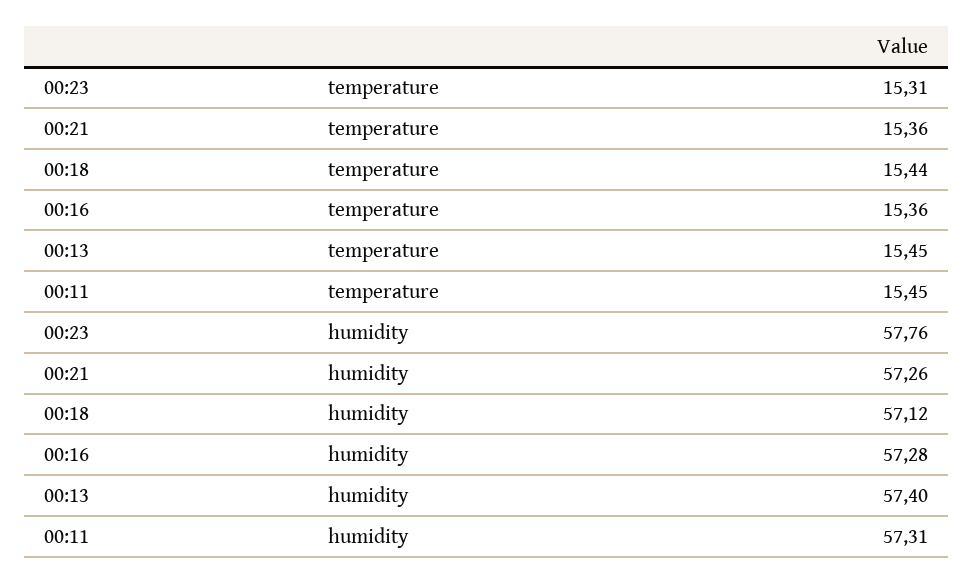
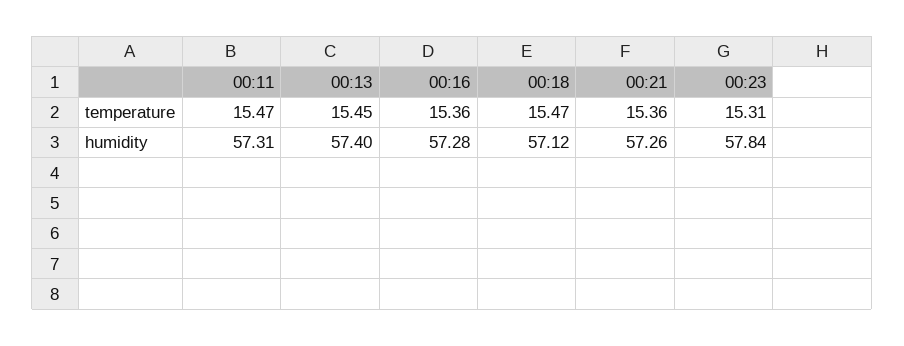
00:18, temperature: 15.44 -> 15.47
00:11, temperature: 15.45 -> 15.47
00:23, humidity: 57.76 -> 57.84

